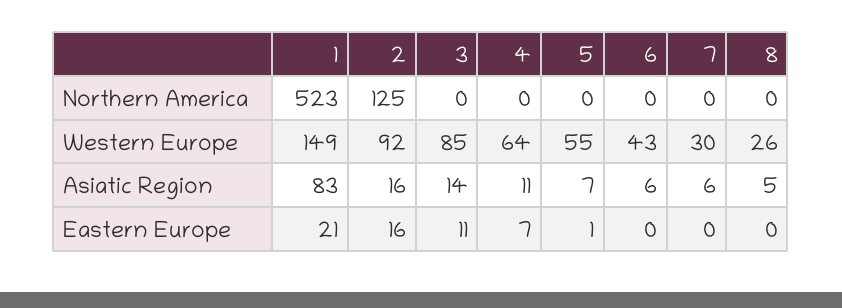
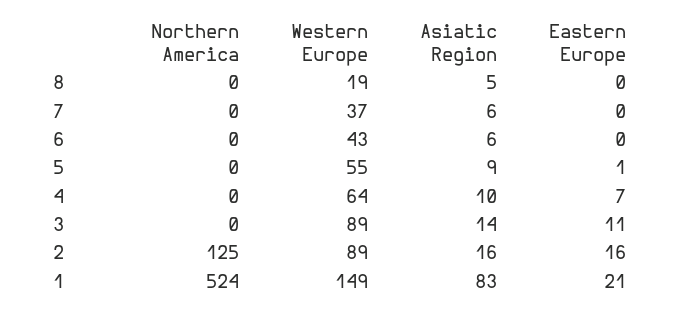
1, Northern America: 523 -> 524
2, Western Europe: 92 -> 89
3, Western Europe: 85 -> 89
7, Western Europe: 30 -> 37
8, Western Europe: 26 -> 19
4, Asiatic Region: 11 -> 10
5, Asiatic Region: 7 -> 9

